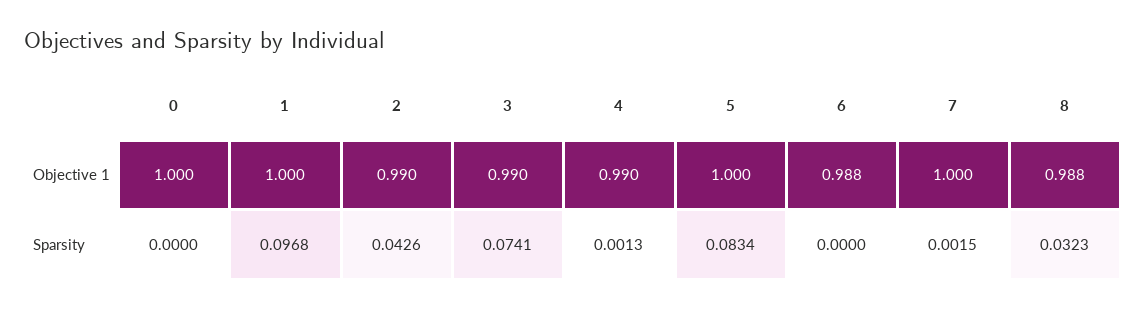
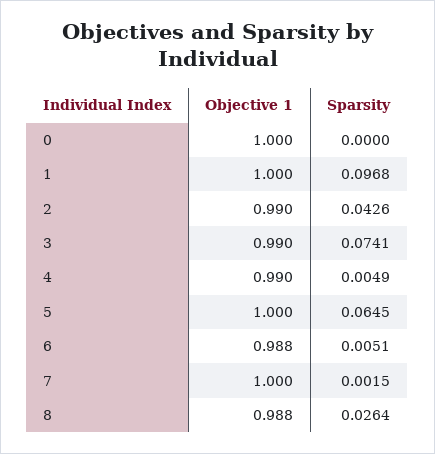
4, Sparsity: 0.0013 -> 0.0049
5, Sparsity: 0.0834 -> 0.0645
6, Sparsity: 0 -> 0.0051
8, Sparsity: 0.0323 -> 0.0264

